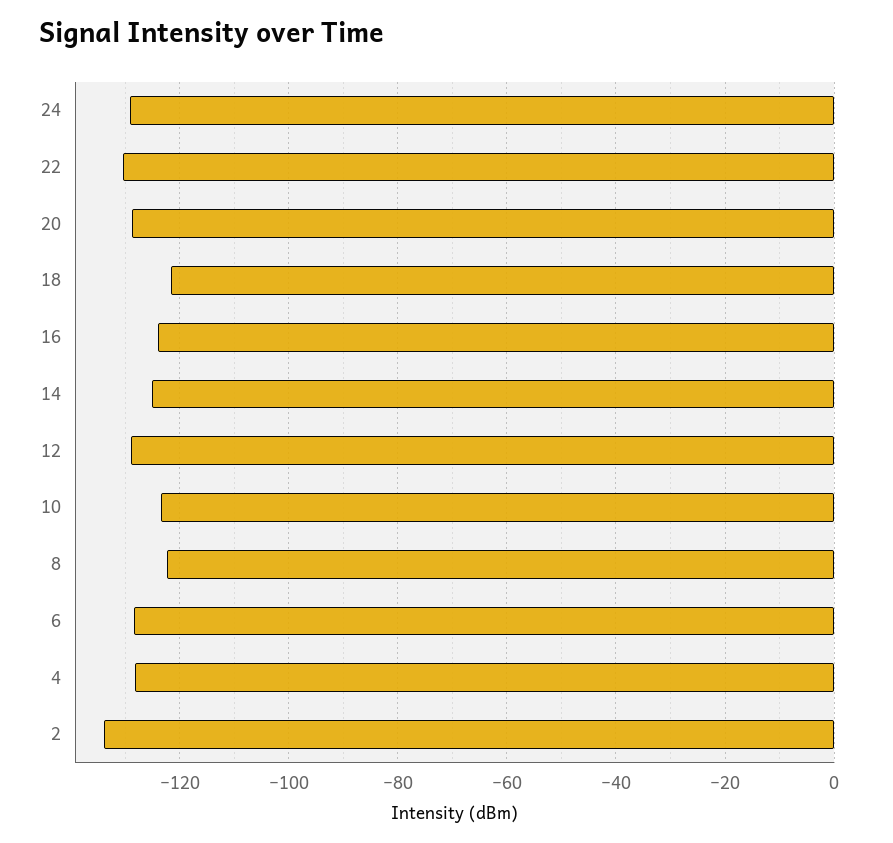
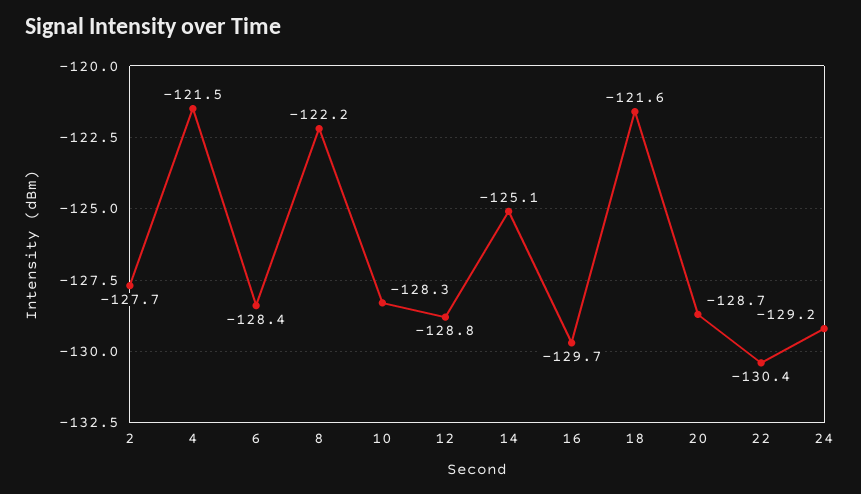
16: -124 -> -129.7
10: -124 -> -128.3
4: -128 -> -121.5
2: -134 -> -127.7

